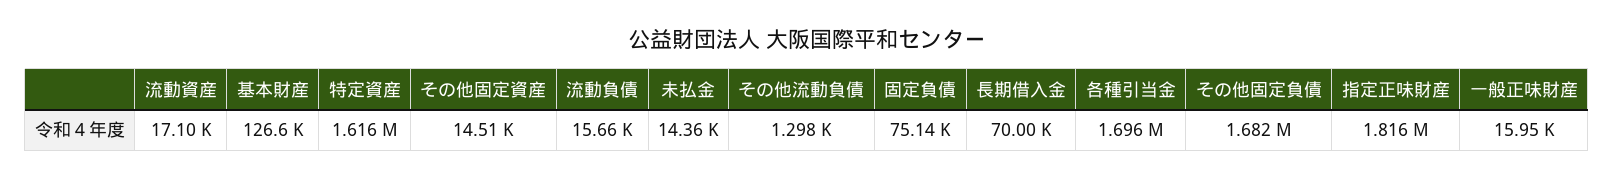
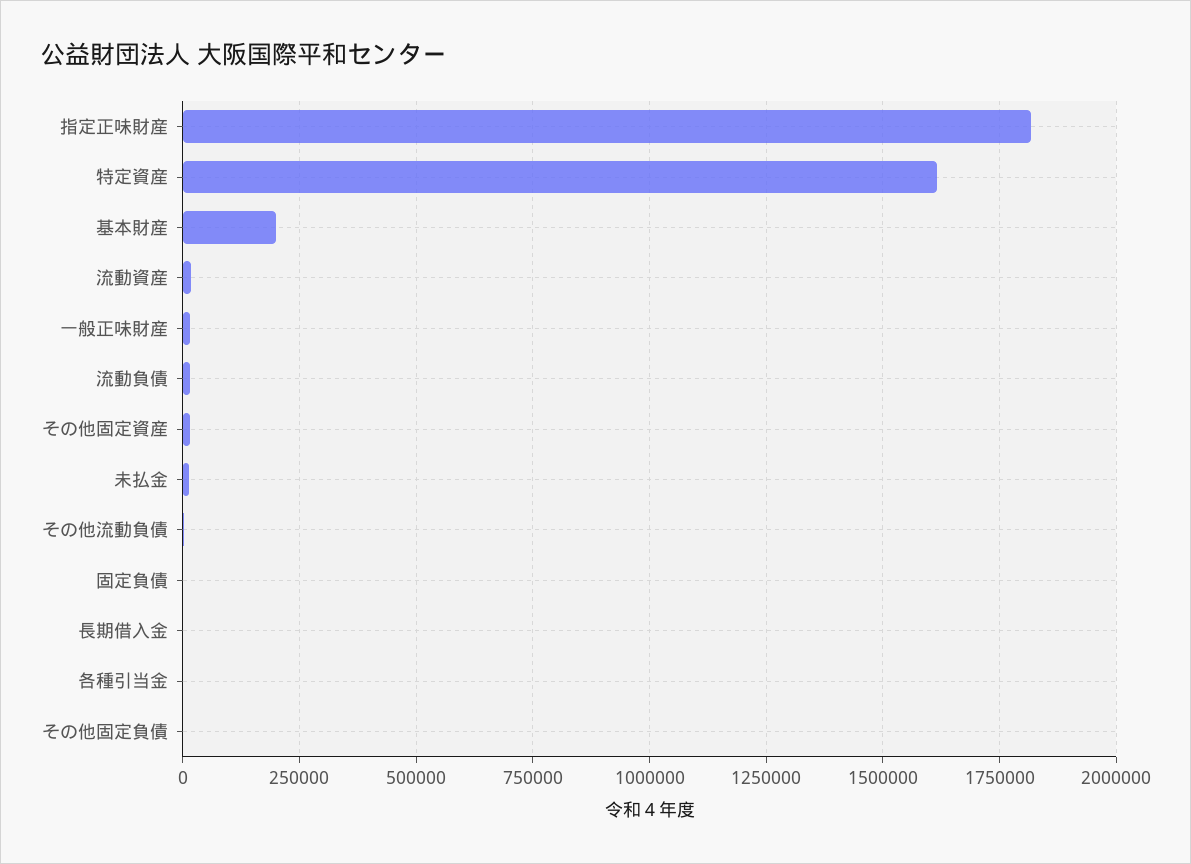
基本財産: 126600 -> 200000
固定負債: 75140 -> 0
長期借入金: 70000 -> 0
各種引当金: 1696000 -> 0
その他固定負債: 1682000 -> 0

